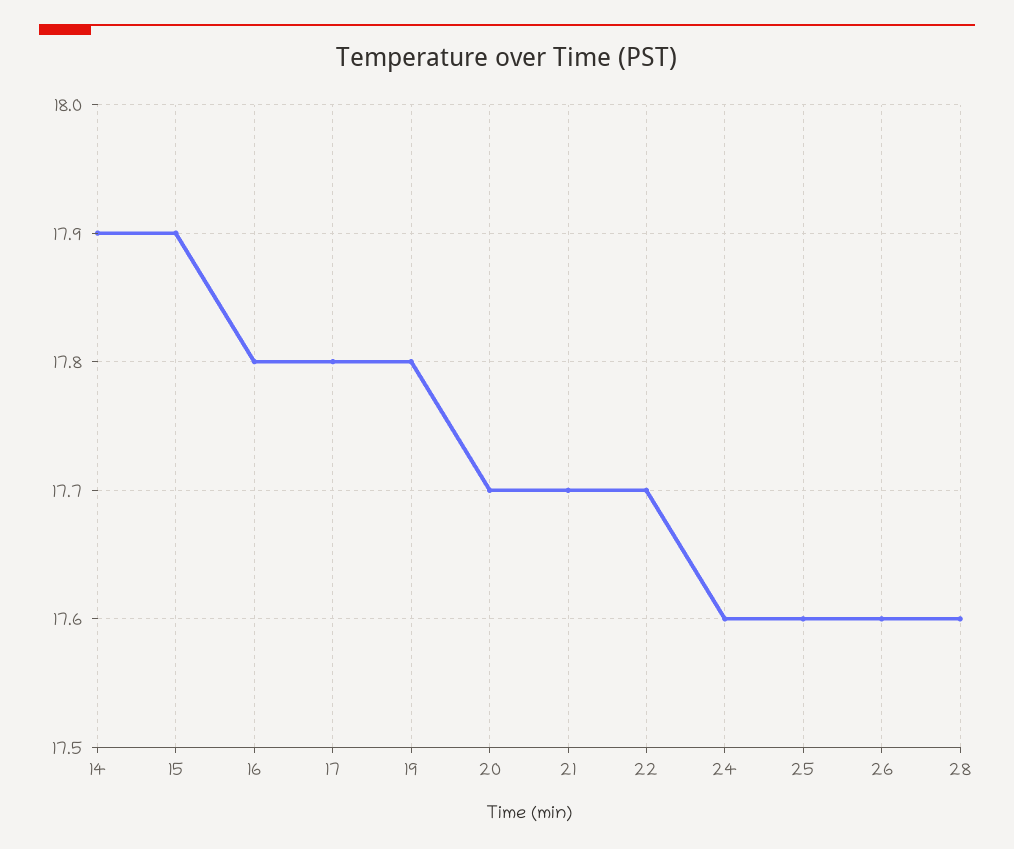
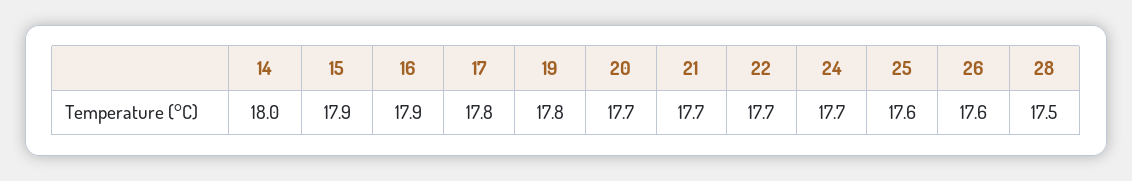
14: 17.9 -> 18
16: 17.8 -> 17.9
24: 17.6 -> 17.7
28: 17.6 -> 17.5

